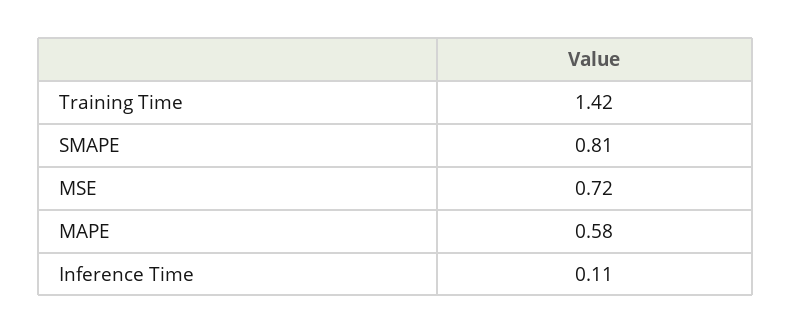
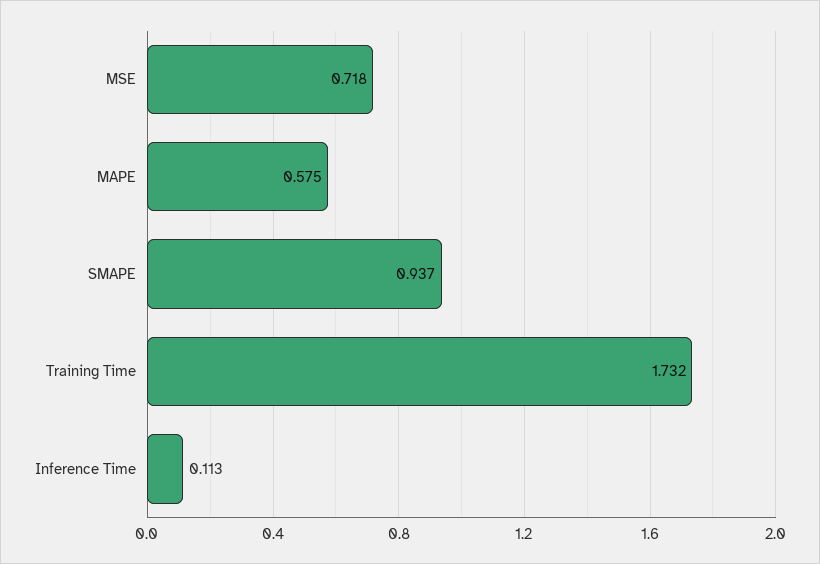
Training Time: 1.42 -> 1.732
SMAPE: 0.81 -> 0.937

